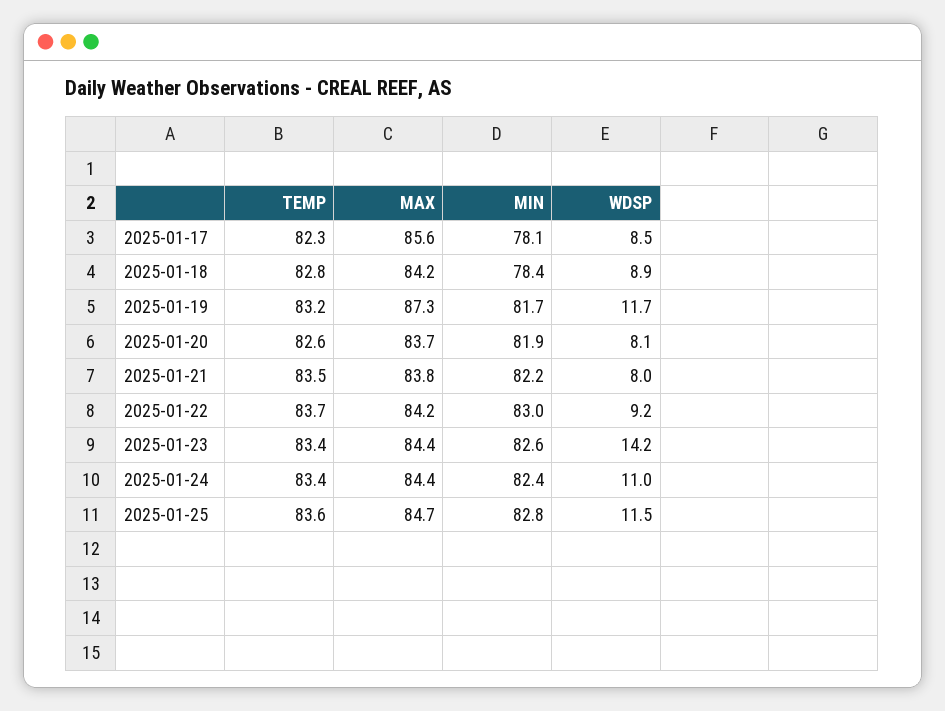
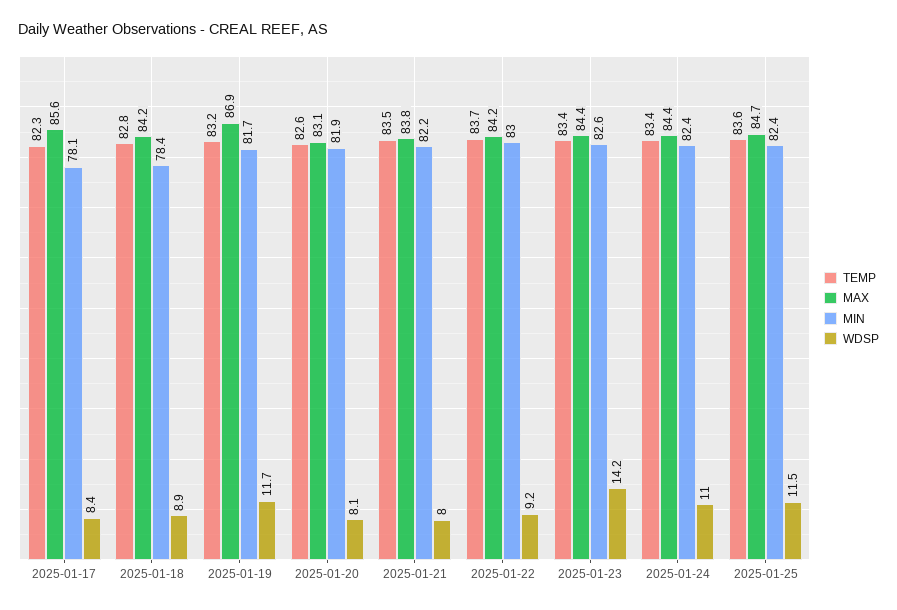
WDSP, 2025-01-17: 8.5 -> 8.4
MAX, 2025-01-19: 87.3 -> 86.9
MAX, 2025-01-20: 83.7 -> 83.1
MIN, 2025-01-25: 82.8 -> 82.4

